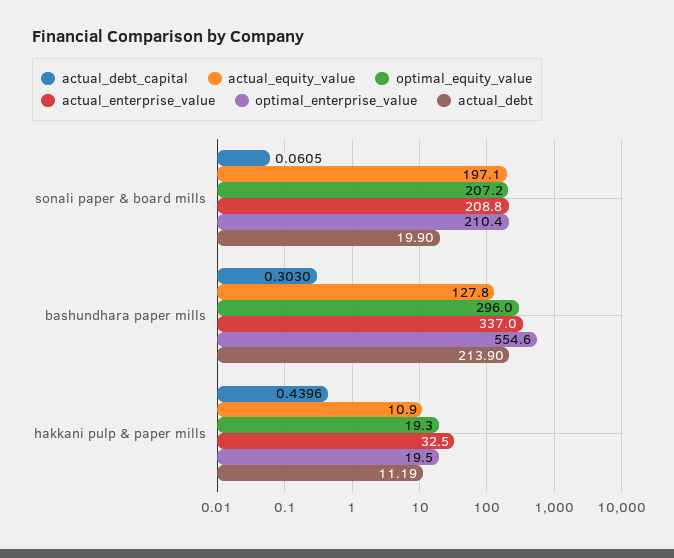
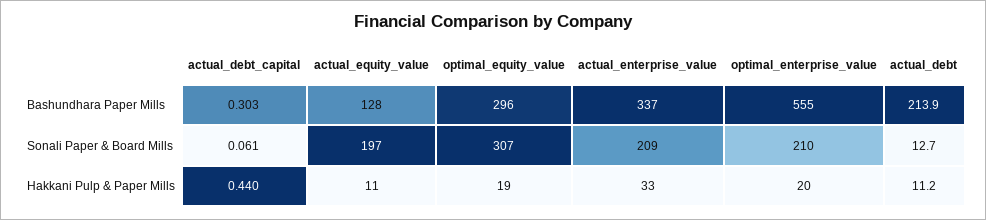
optimal_equity_value, sonali paper & board mills: 207.2 -> 307
actual_debt, sonali paper & board mills: 19.9 -> 12.7

